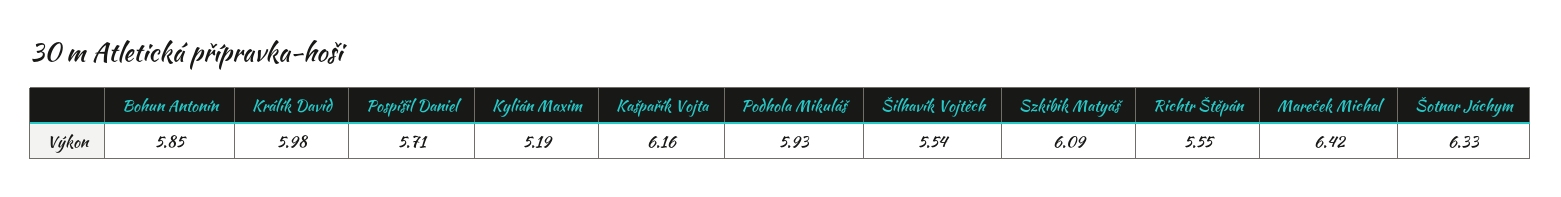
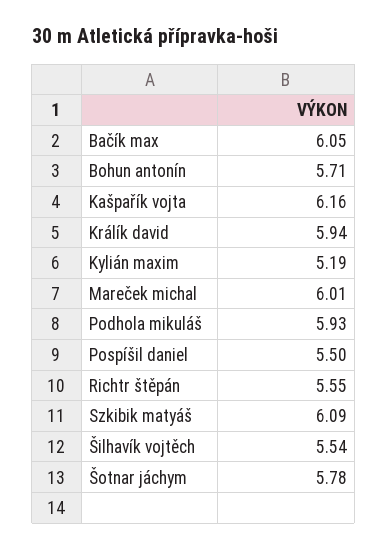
Bohun Antonín: 5.85 -> 5.71
Králík David: 5.98 -> 5.94
Pospíšil Daniel: 5.71 -> 5.5
Mareček Michal: 6.42 -> 6.01
Šotnar Jáchym: 6.33 -> 5.78
Bačík max: none -> 6.05

